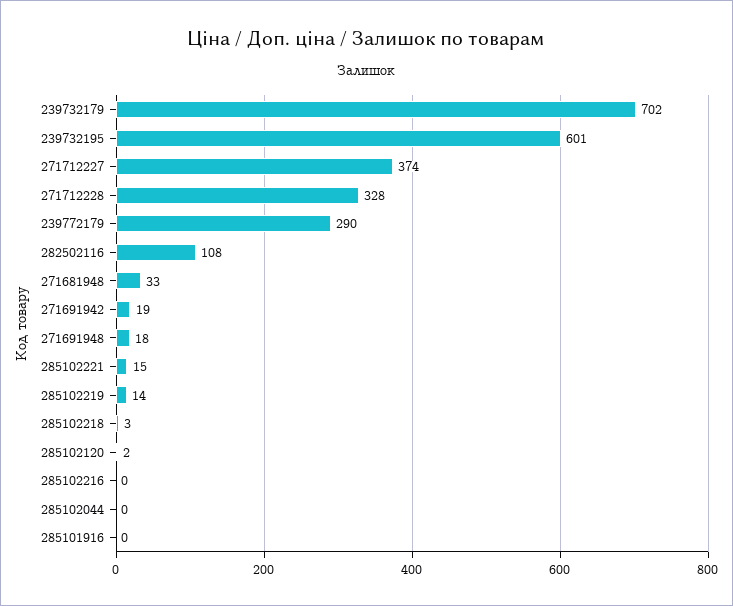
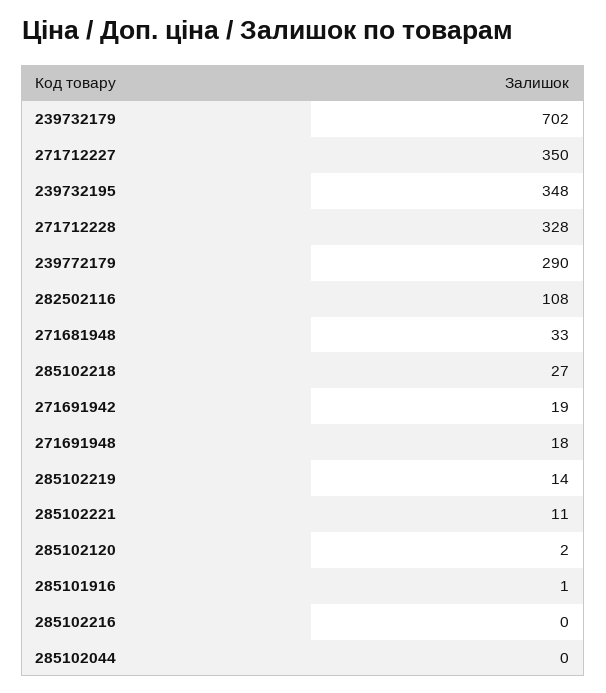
239732195: 601 -> 348
271712227: 374 -> 350
285102221: 15 -> 11
285102218: 3 -> 27
285101916: 0 -> 1

